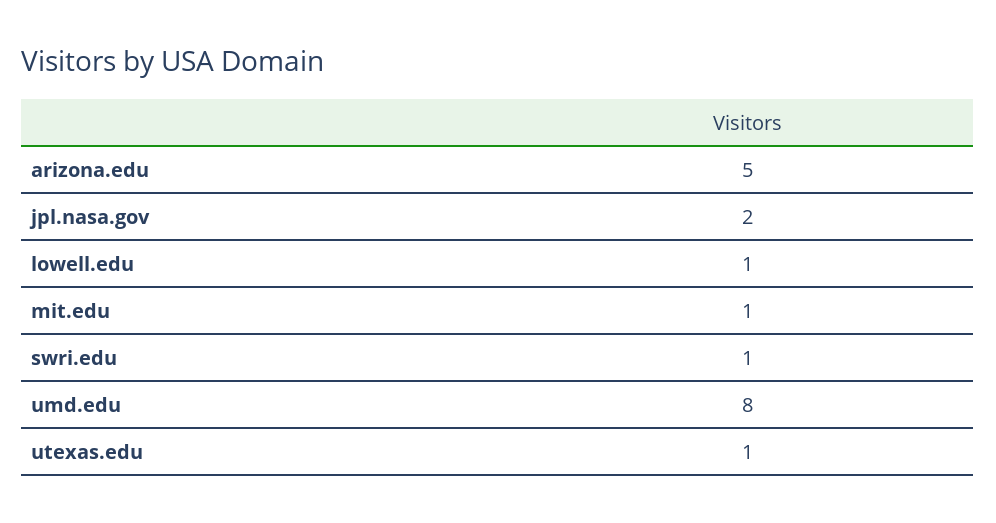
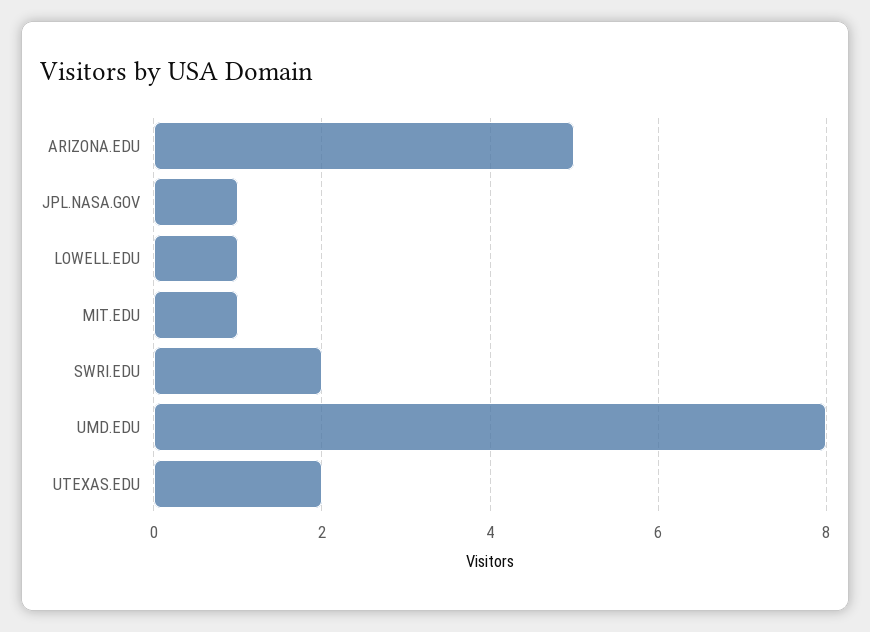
jpl.nasa.gov: 2 -> 1
swri.edu: 1 -> 2
utexas.edu: 1 -> 2

